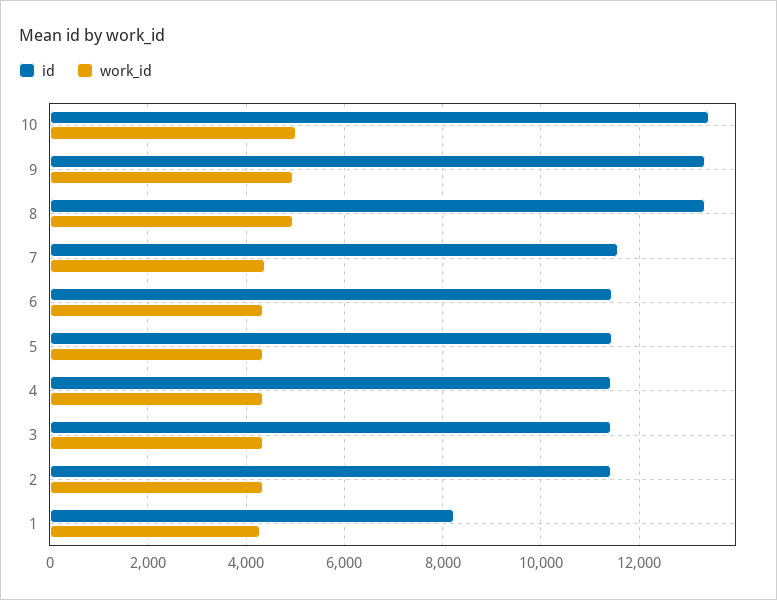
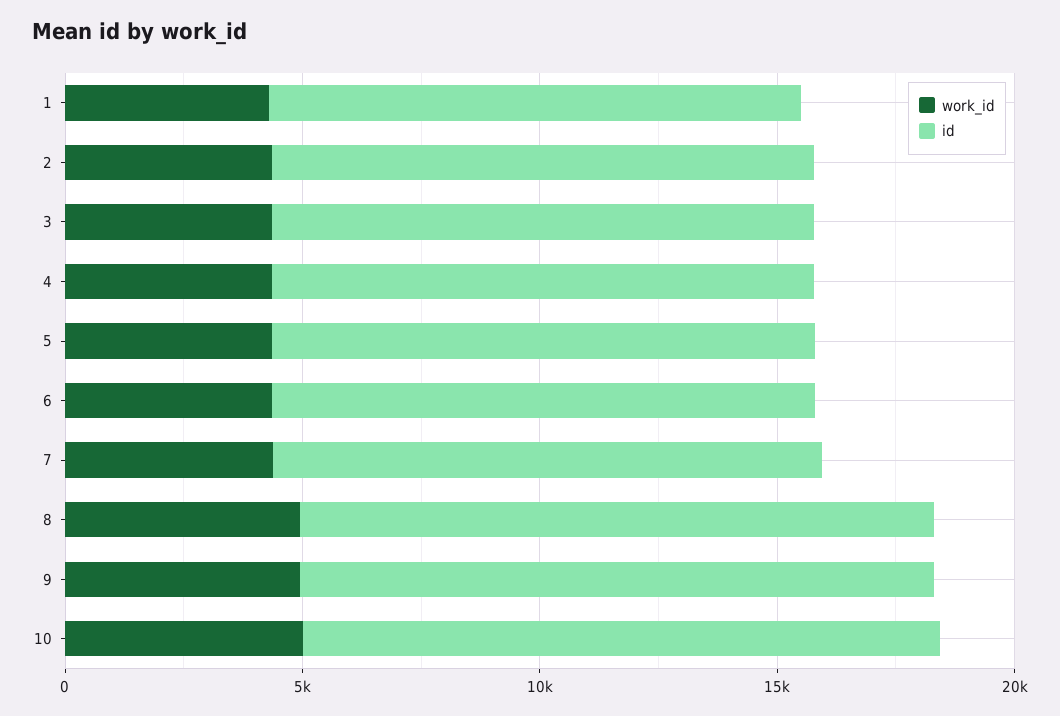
id, 1: 8200 -> 11000

